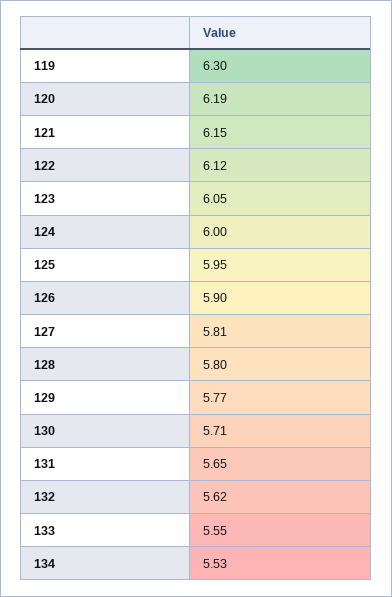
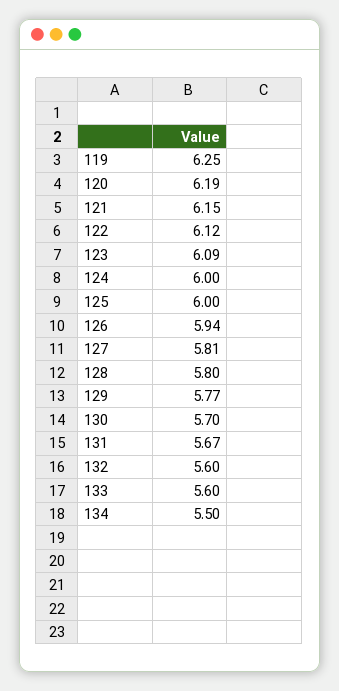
119: 6.3 -> 6.25
123: 6.05 -> 6.09
125: 5.95 -> 6
126: 5.9 -> 5.94
130: 5.71 -> 5.7
131: 5.65 -> 5.67
132: 5.62 -> 5.6
133: 5.55 -> 5.6
134: 5.53 -> 5.5

